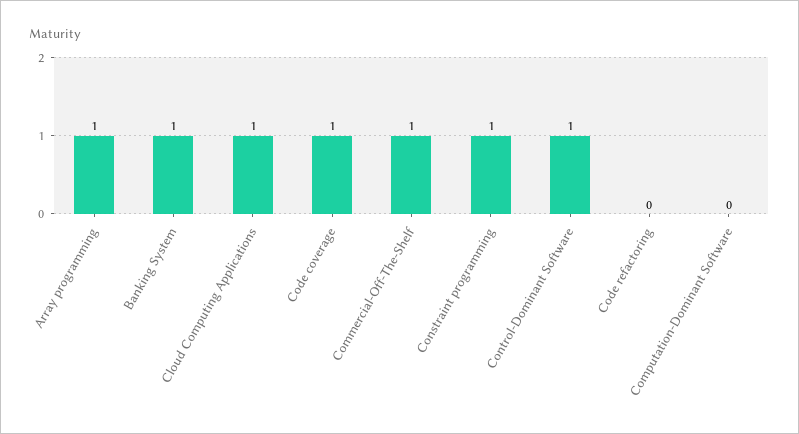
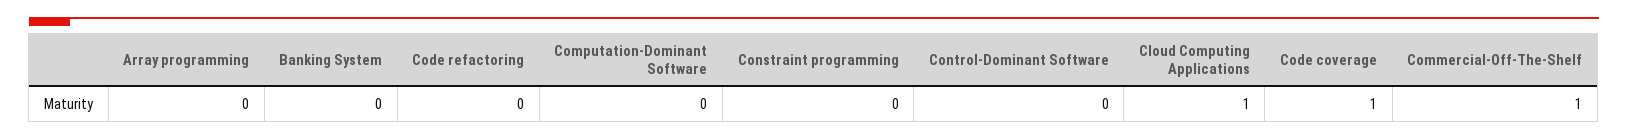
Array programming: 1 -> 0
Banking System: 1 -> 0
Constraint programming: 1 -> 0
Control-Dominant Software: 1 -> 0

